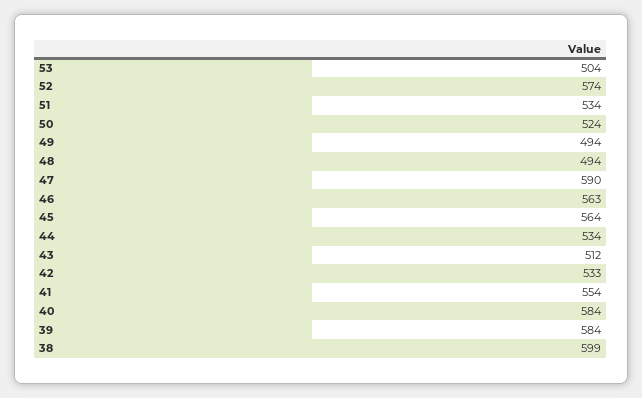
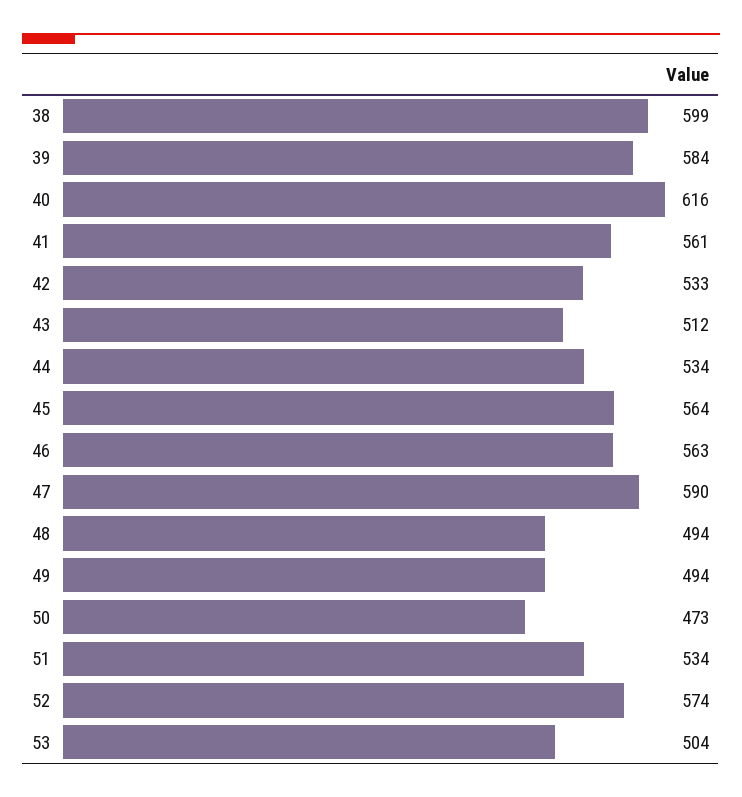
50: 524 -> 473
41: 554 -> 561
40: 584 -> 616

